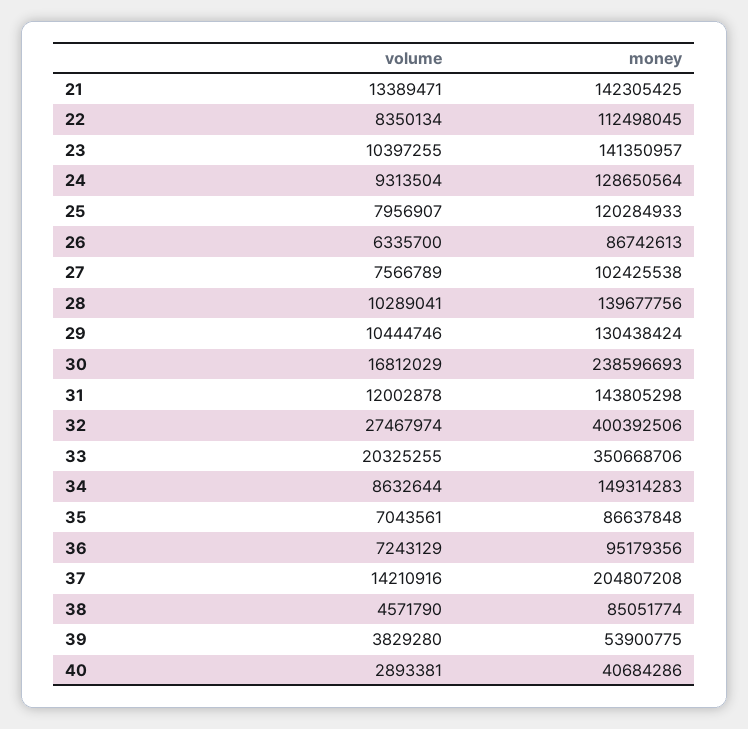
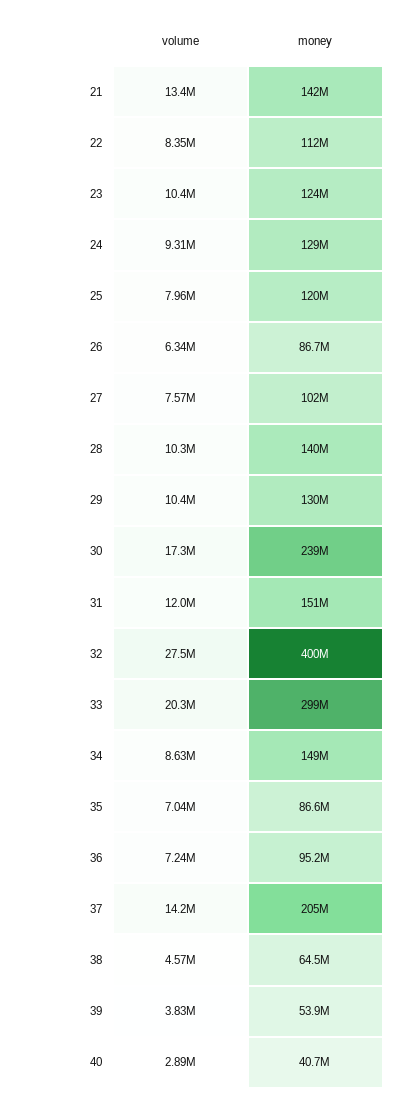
money, 23: 141350957 -> 124000000
volume, 30: 16812029 -> 17300000
money, 31: 143805298 -> 151000000
money, 33: 350668706 -> 299000000
money, 38: 85051774 -> 64500000

